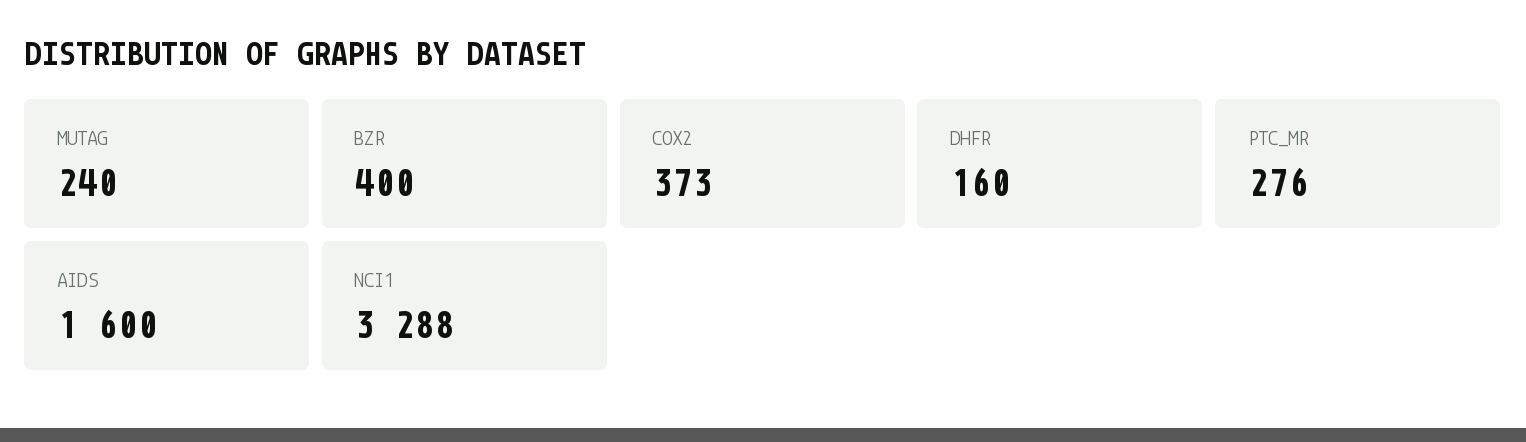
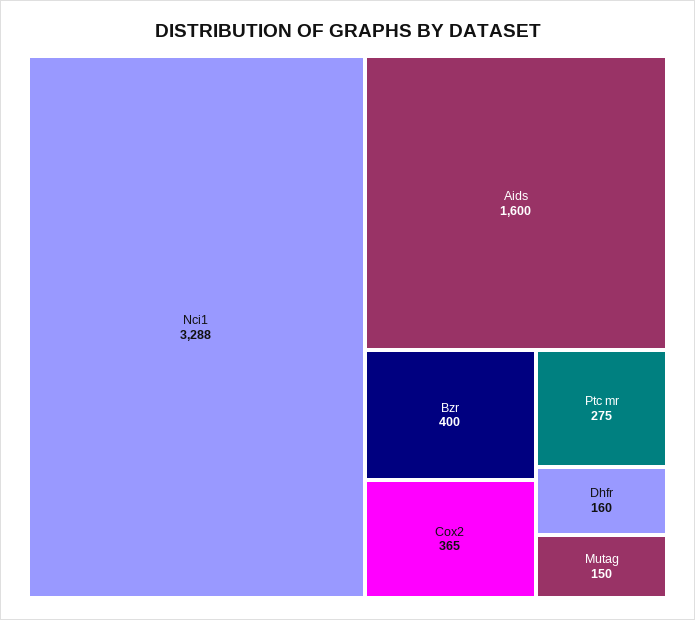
MUTAG: 240 -> 150
COX2: 373 -> 365
PTC_MR: 276 -> 275

